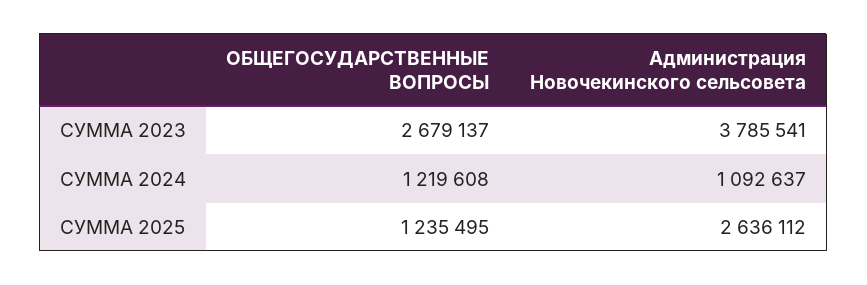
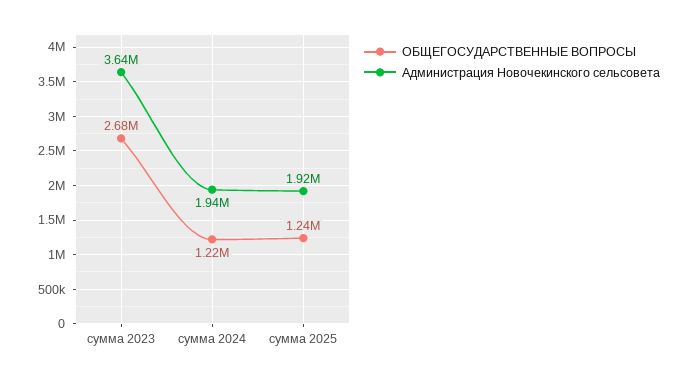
Администрация Новочекинского сельсовета, СУММА 2023: 3785541 -> 3640000
Администрация Новочекинского сельсовета, СУММА 2024: 1092637 -> 1940000
Администрация Новочекинского сельсовета, СУММА 2025: 2636112 -> 1920000

